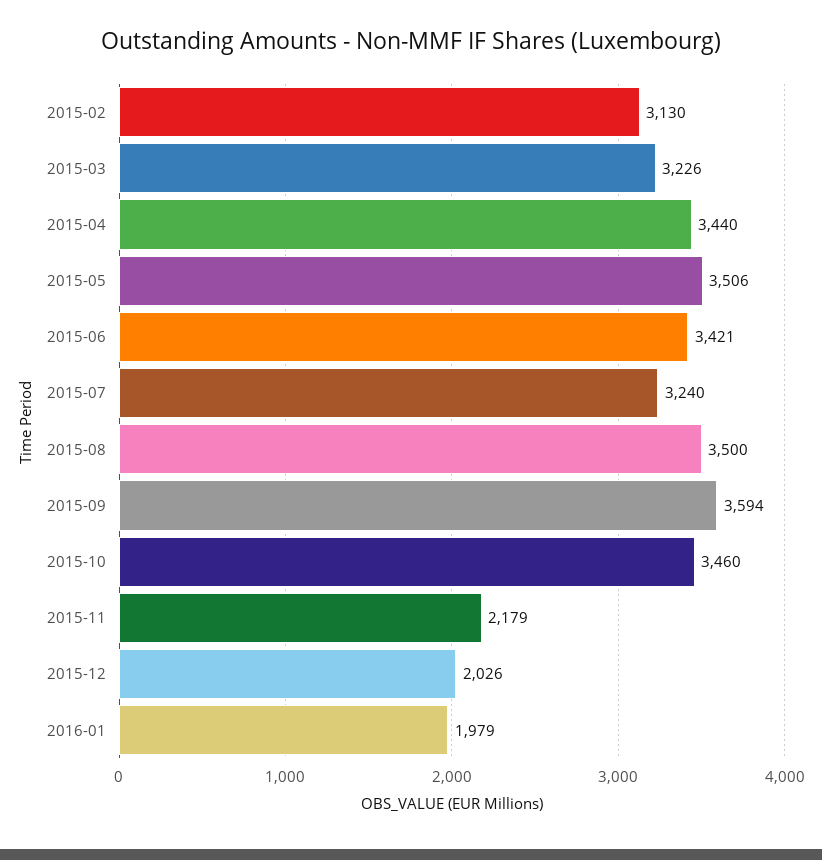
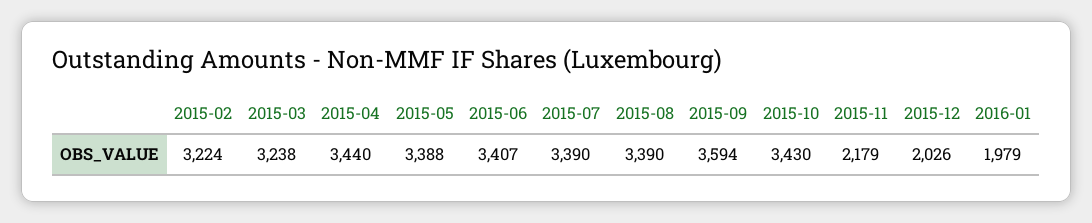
2015-02: 3130 -> 3224
2015-03: 3226 -> 3238
2015-05: 3506 -> 3388
2015-06: 3421 -> 3407
2015-07: 3240 -> 3390
2015-08: 3500 -> 3390
2015-10: 3460 -> 3430

